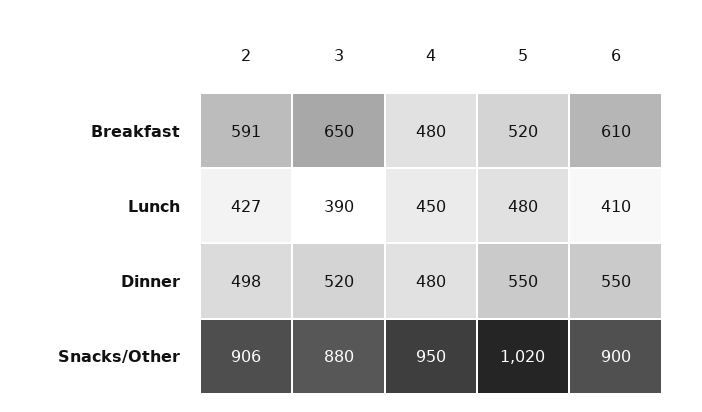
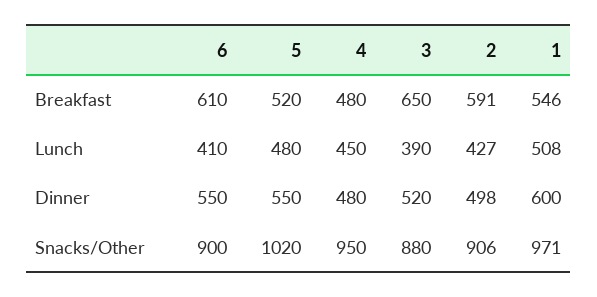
1, Breakfast: none -> 546
1, Lunch: none -> 508
1, Dinner: none -> 600
1, Snacks/Other: none -> 971

